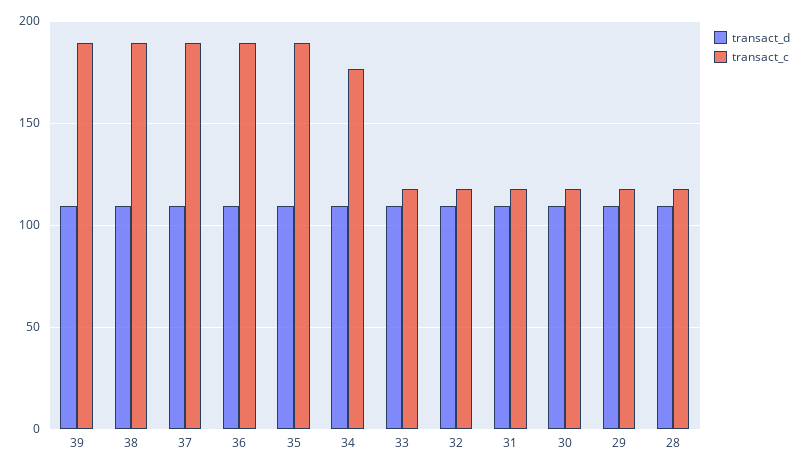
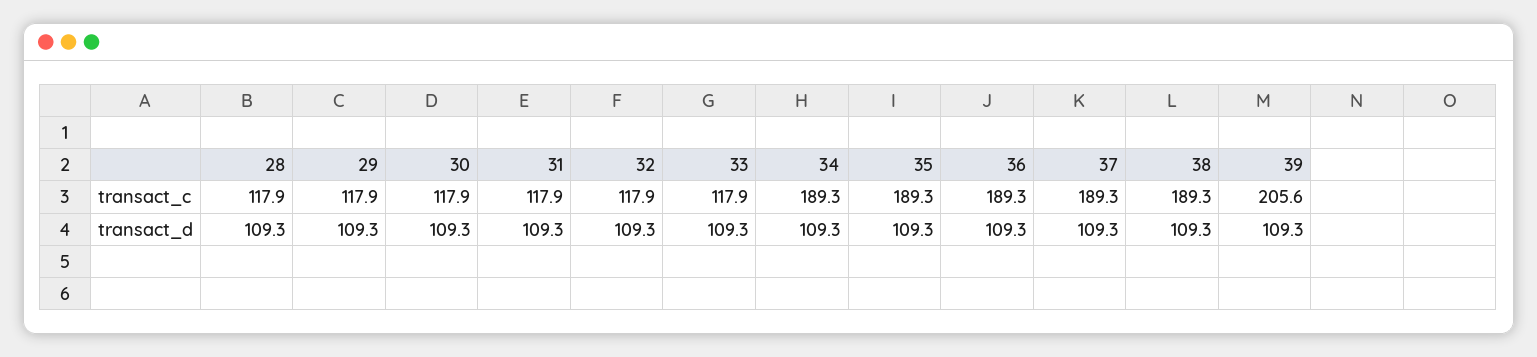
transact_c, 39: 190 -> 205.6
transact_c, 34: 175 -> 189.3

